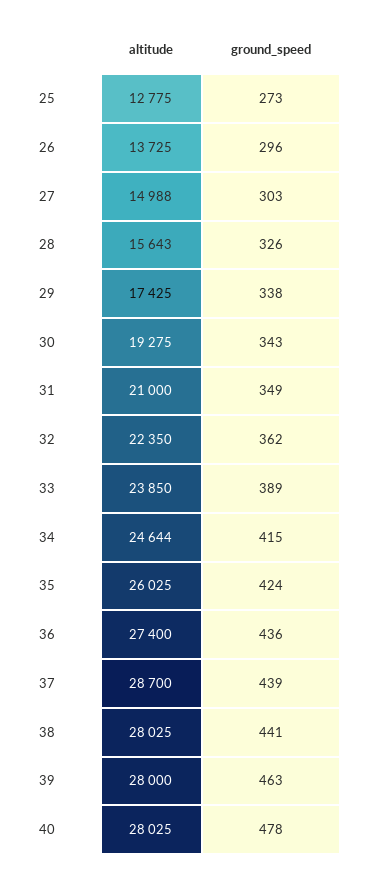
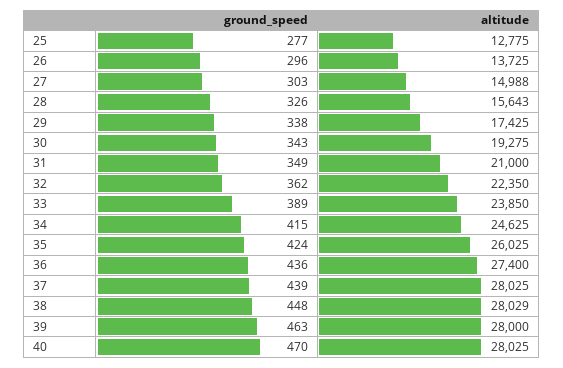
ground_speed, 25: 273 -> 277
altitude, 34: 24644 -> 24625
altitude, 37: 28700 -> 28025
altitude, 38: 28025 -> 28029
ground_speed, 38: 441 -> 448
ground_speed, 40: 478 -> 470

